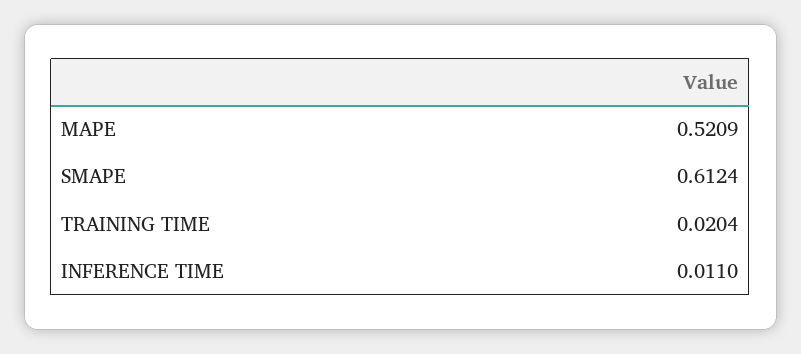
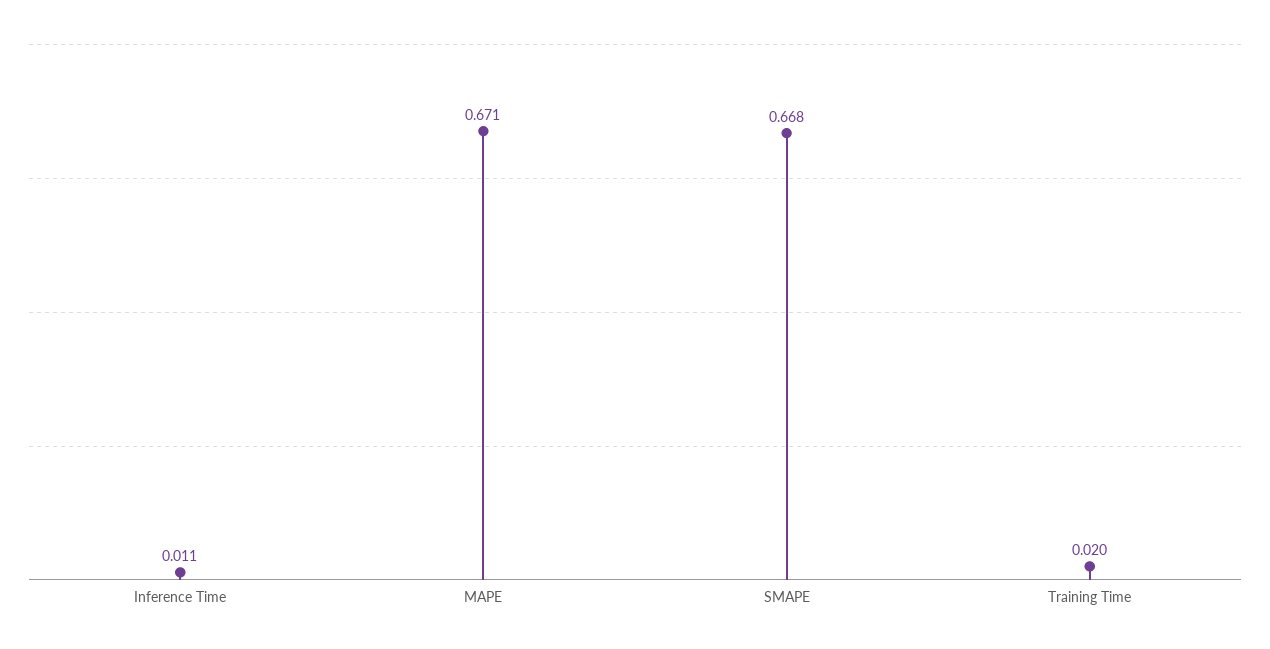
MAPE: 0.5209 -> 0.671
SMAPE: 0.6124 -> 0.668

